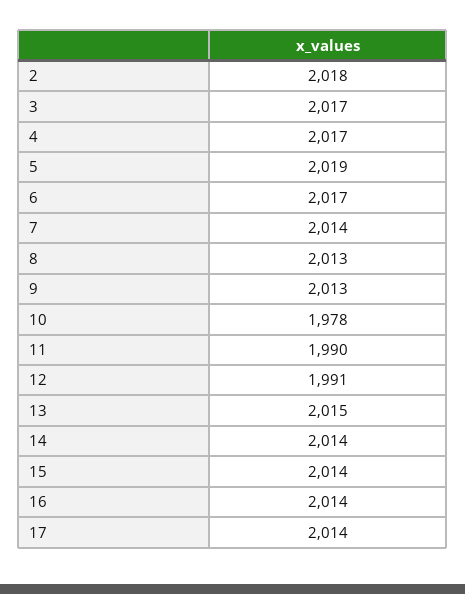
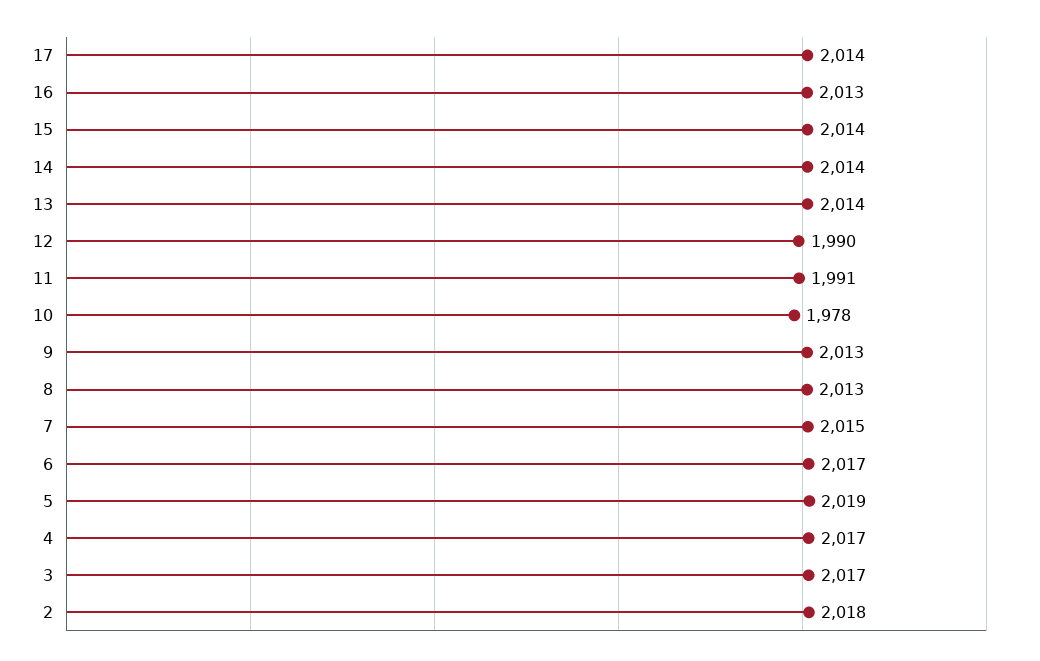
7: 2014 -> 2015
11: 1990 -> 1991
12: 1991 -> 1990
13: 2015 -> 2014
16: 2014 -> 2013

